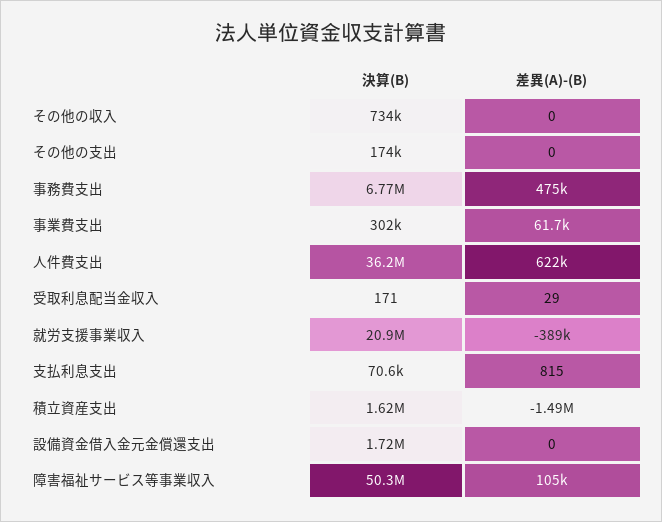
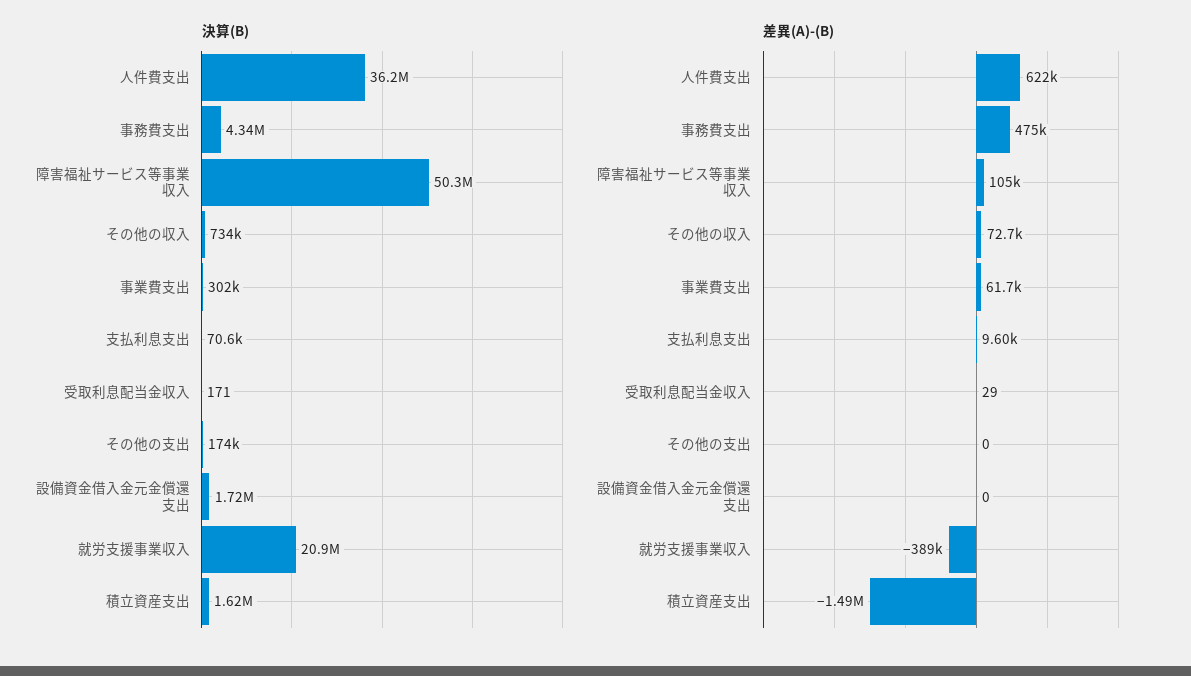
差異(A)-(B), その他の収入: 0 -> 72700
決算(B), 事務費支出: 6770000 -> 4340000
差異(A)-(B), 支払利息支出: 815 -> 9600

